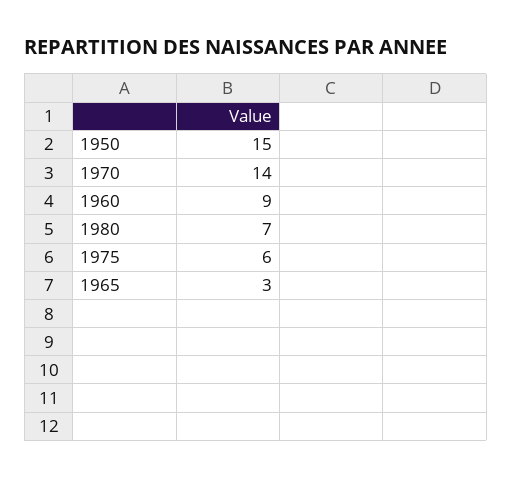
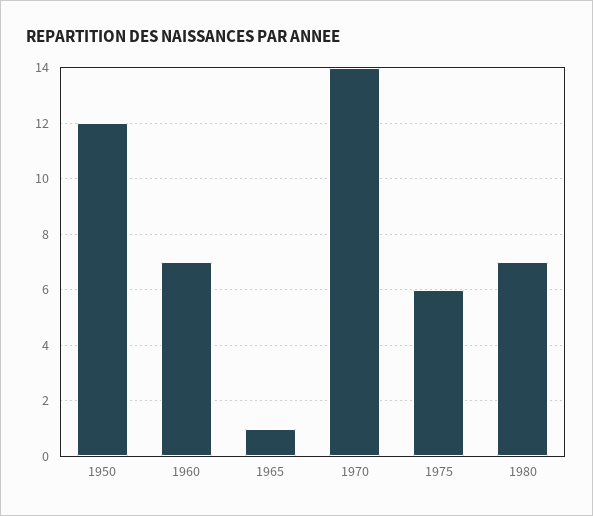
1950: 15 -> 12
1960: 9 -> 7
1965: 3 -> 1

